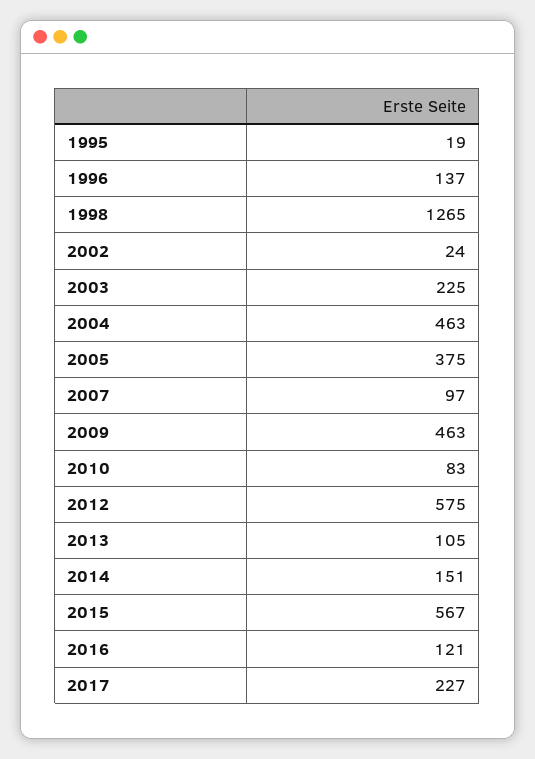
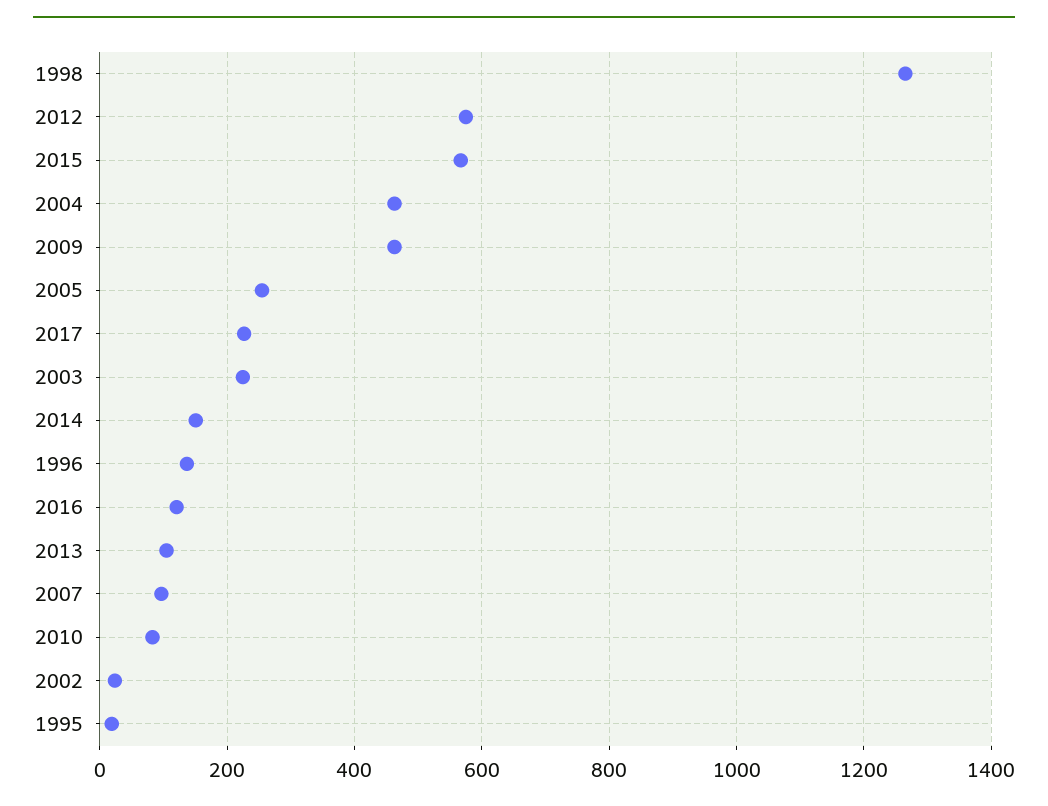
2005: 375 -> 260

